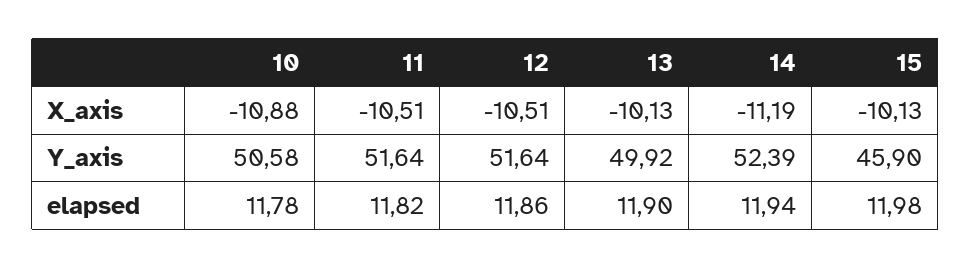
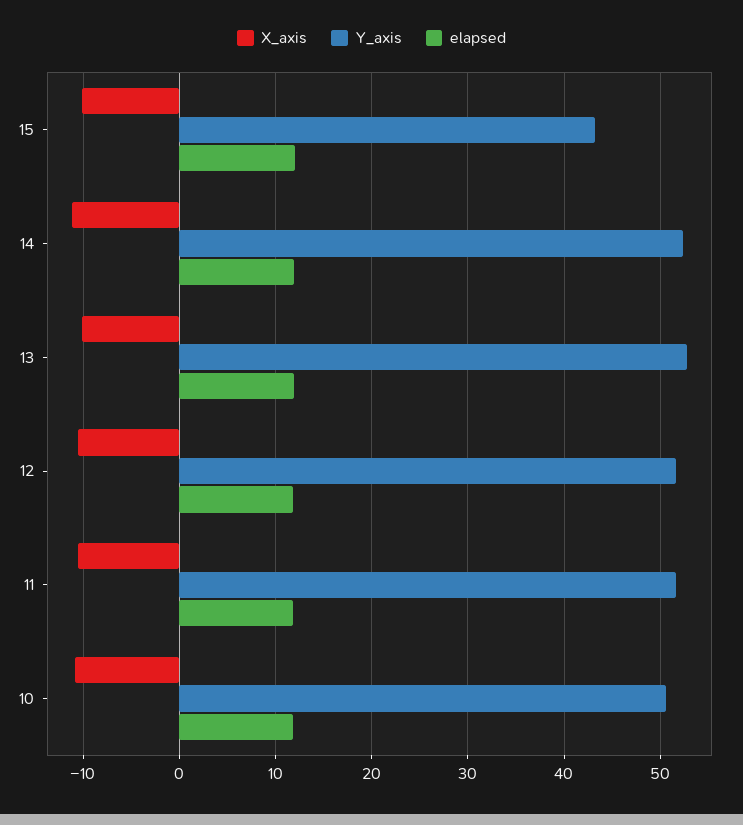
Y_axis, 13: 49.92 -> 53
Y_axis, 15: 45.9 -> 43

